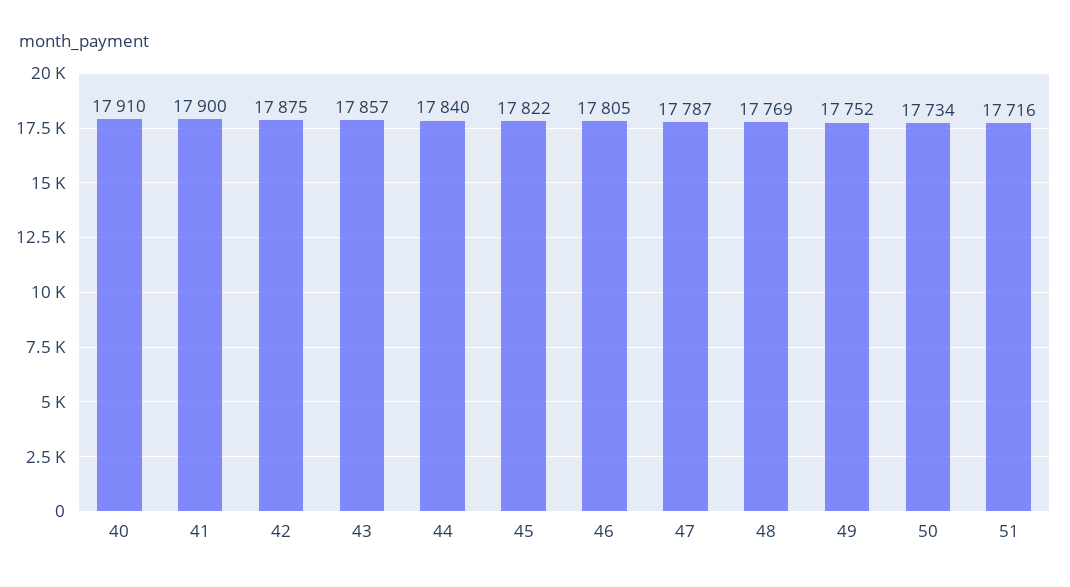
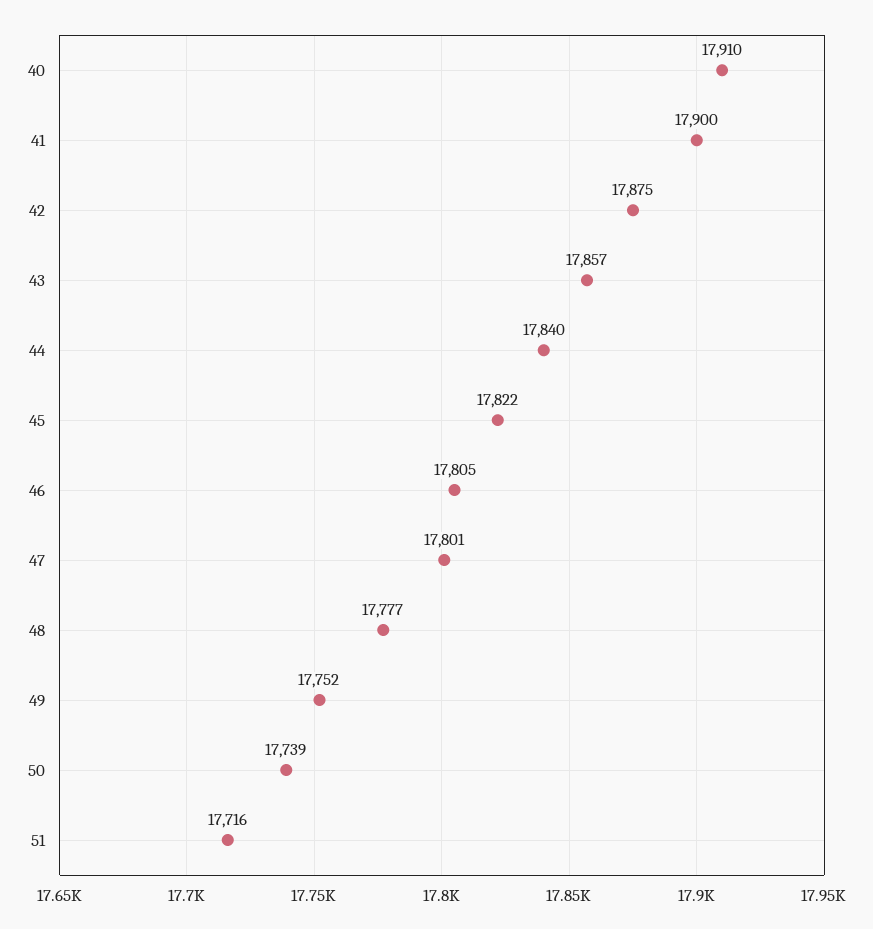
47: 17787 -> 17801
48: 17769 -> 17777
50: 17734 -> 17739

